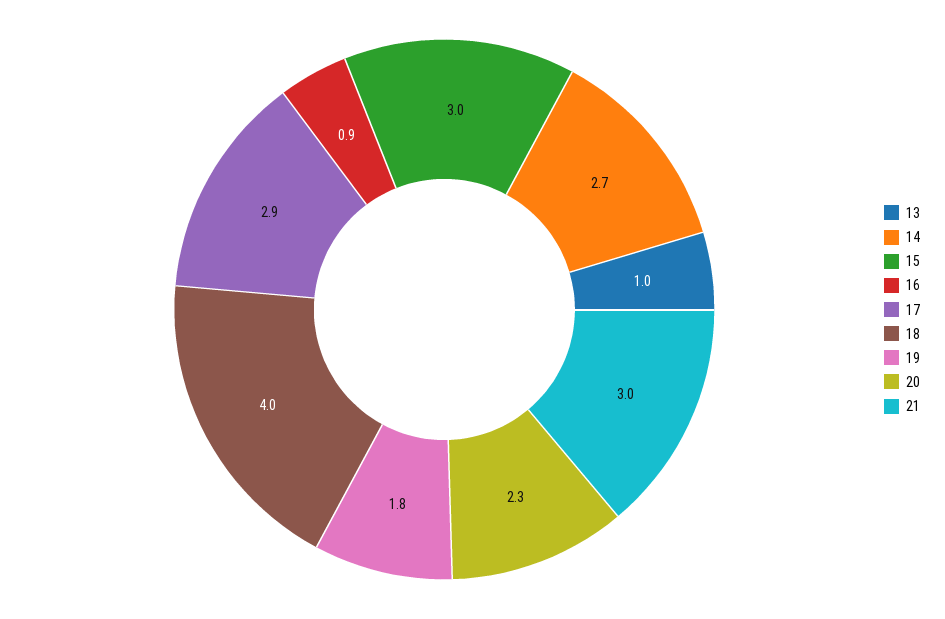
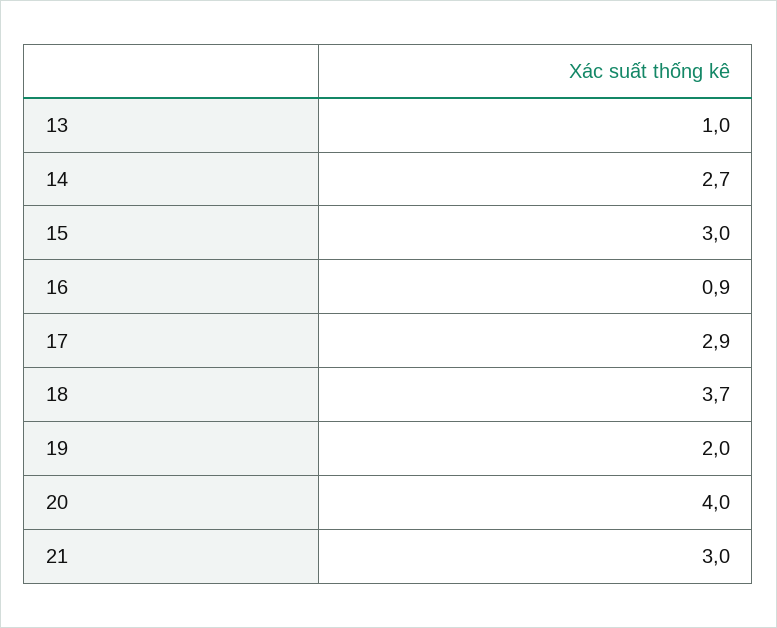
18: 4 -> 3.7
19: 1.8 -> 2
20: 2.3 -> 4

